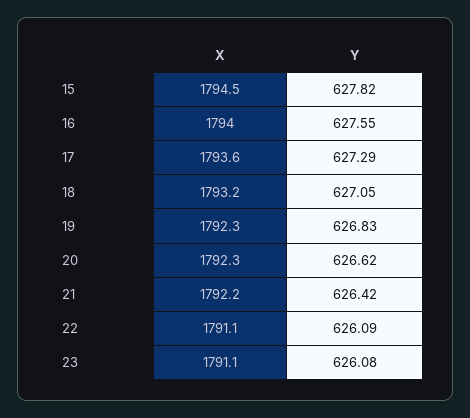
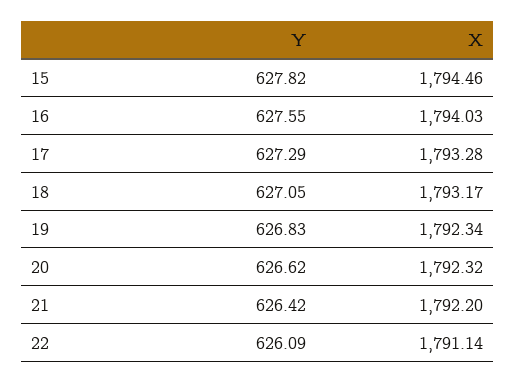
X, 17: 1793.6 -> 1793.28
X, 23: 1791.1 -> none
Y, 23: 626.08 -> none

